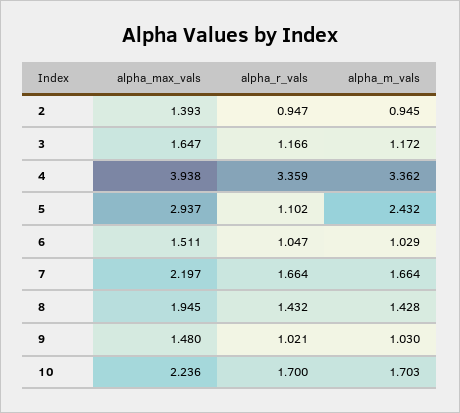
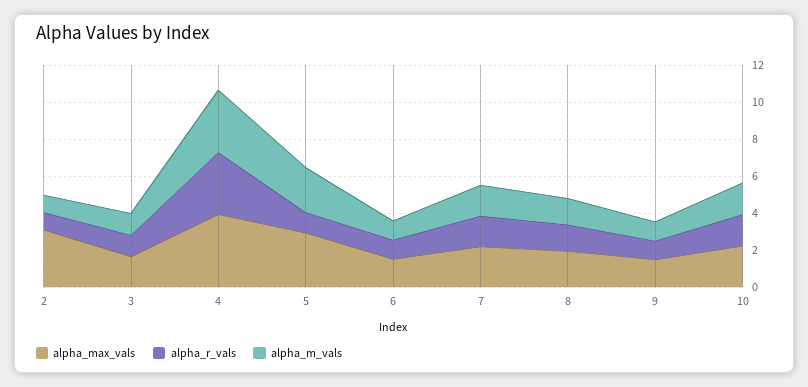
alpha_max_vals, 2: 1.393 -> 3

